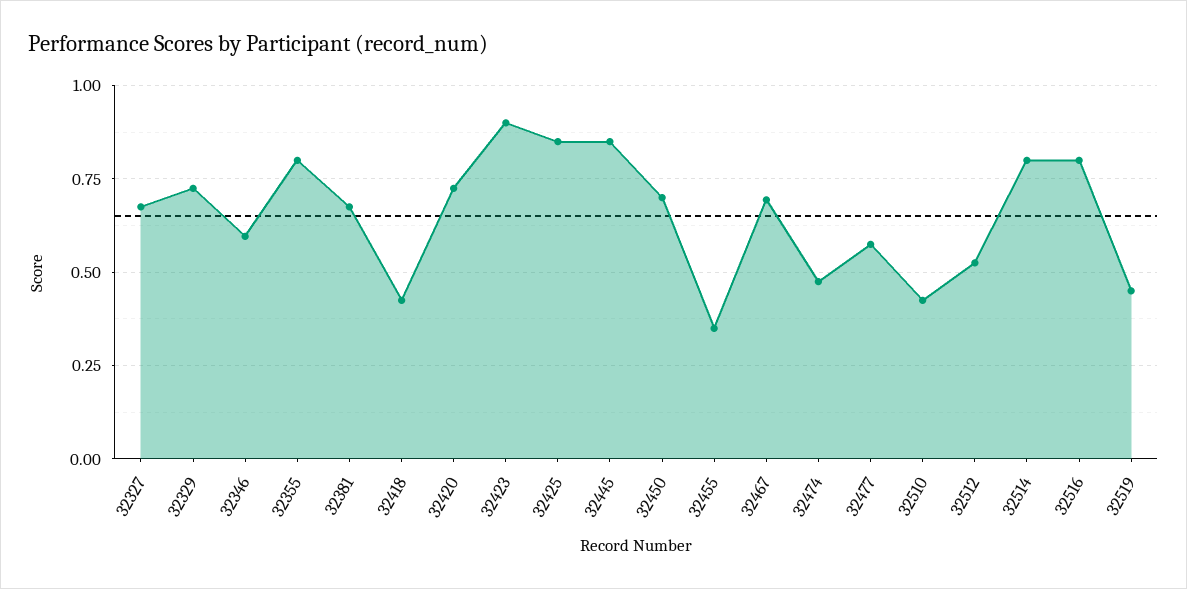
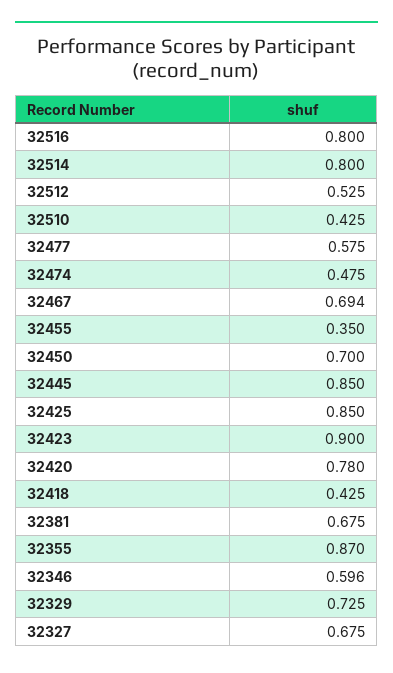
32355: 0.8 -> 0.87
32420: 0.725 -> 0.78
32519: 0.45 -> none

